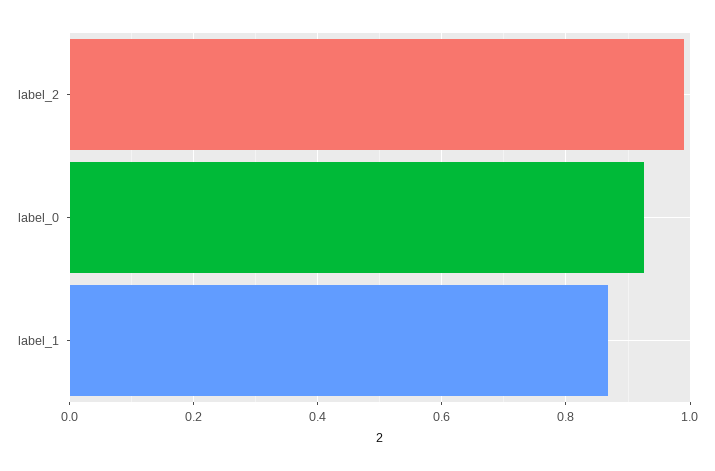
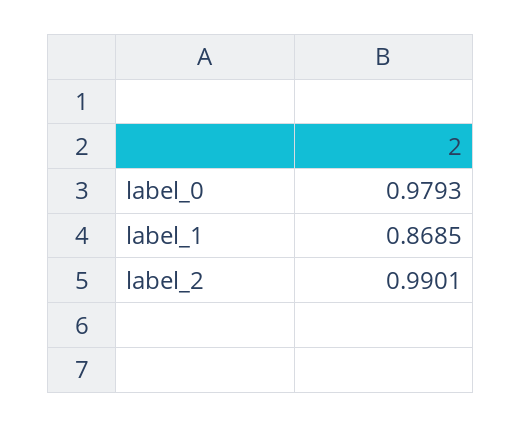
label_0: 0.92 -> 0.9793

